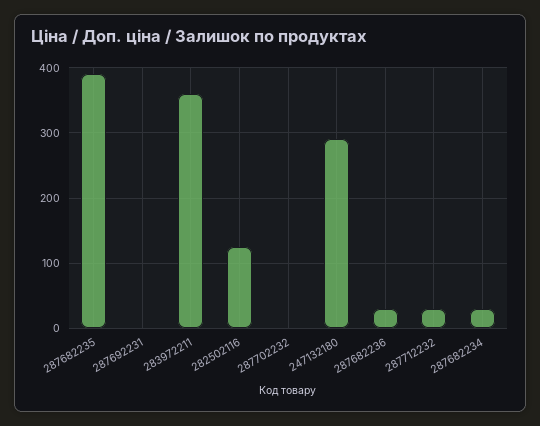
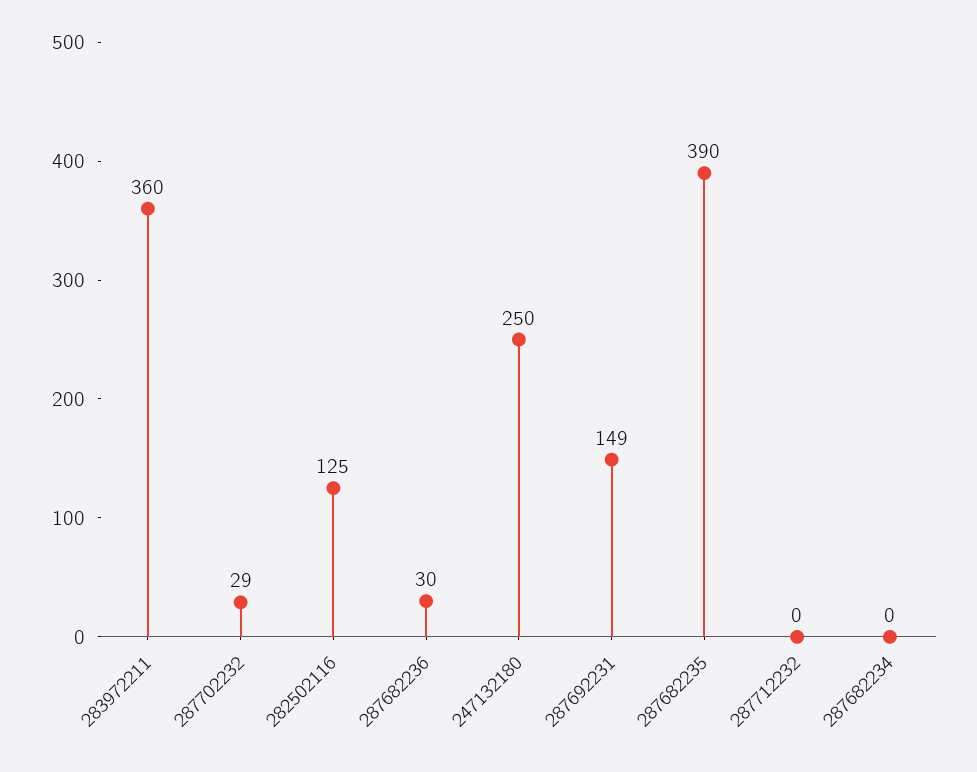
287692231: 0 -> 149
287702232: 0 -> 29
247132180: 290 -> 250
287712232: 30 -> 0
287682234: 30 -> 0

